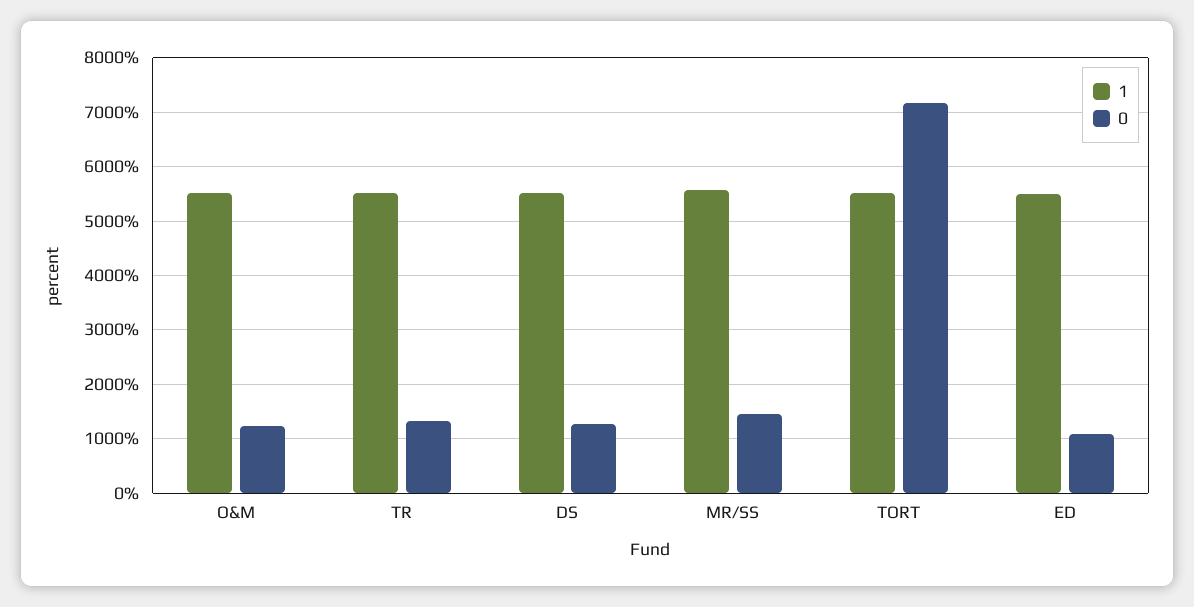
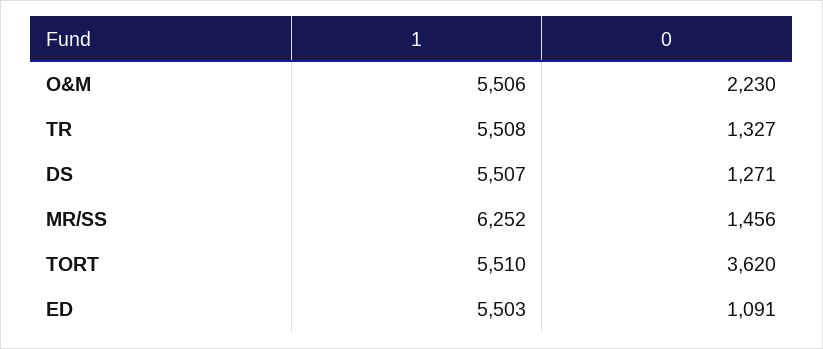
0, O&M: 1200 -> 2230
1, MR/SS: 5600 -> 6252
0, TORT: 7200 -> 3620

